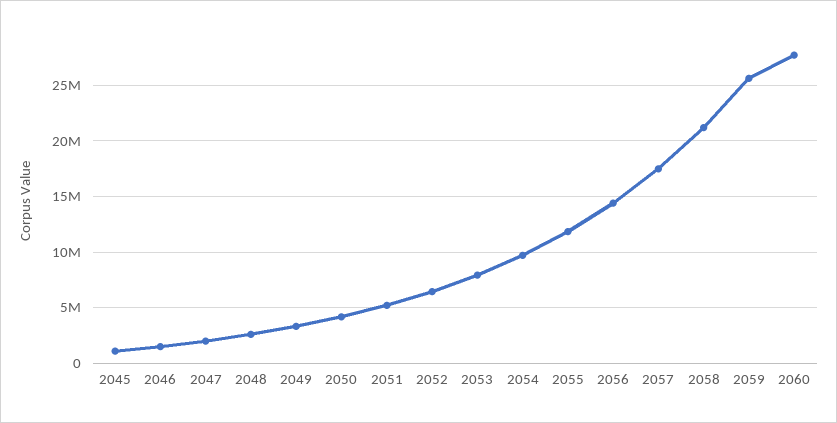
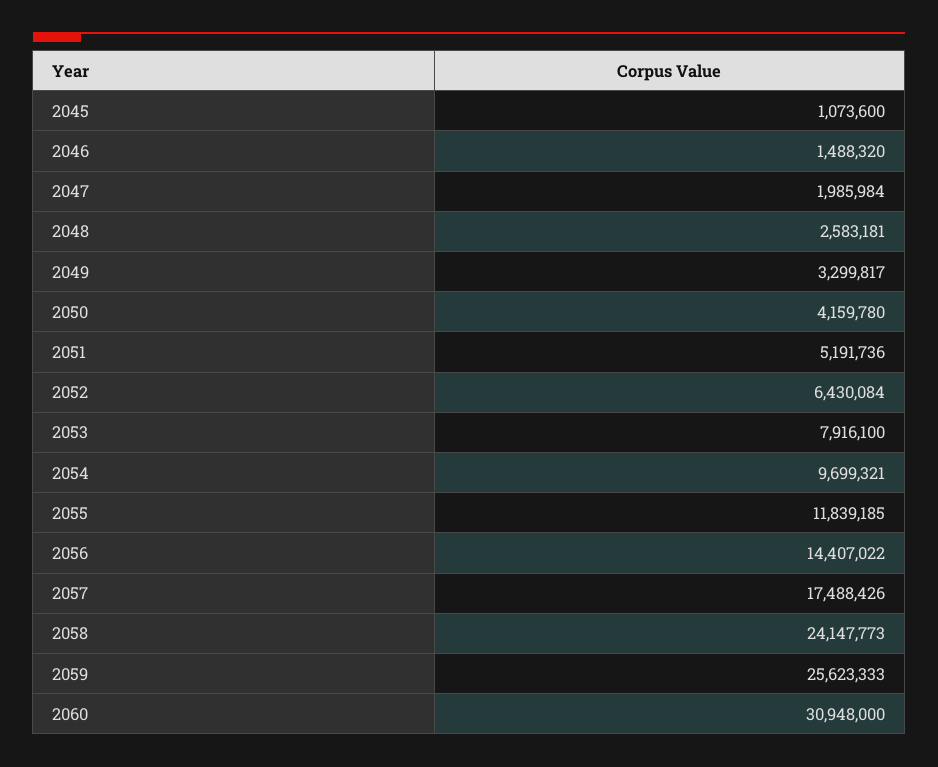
2058: 21000000 -> 24147773
2060: 28000000 -> 30948000

